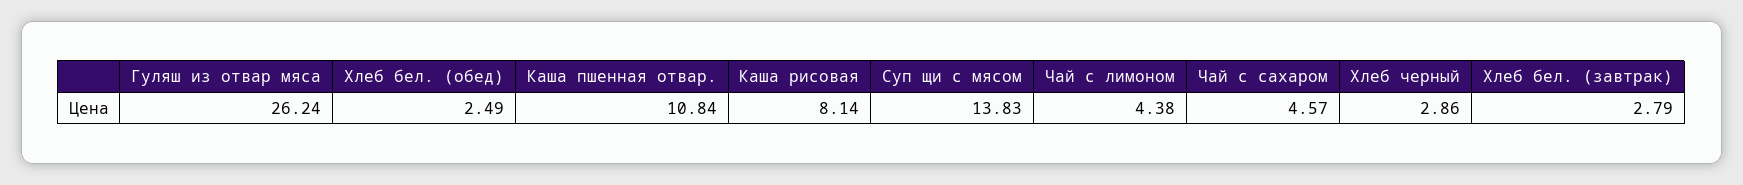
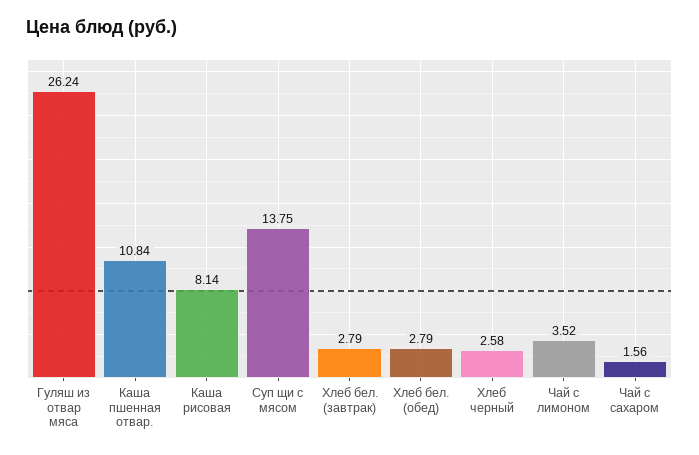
Хлеб бел. (обед): 2.49 -> 2.79
Суп щи с мясом: 13.83 -> 13.75
Чай с лимоном: 4.38 -> 3.52
Чай с сахаром: 4.57 -> 1.56
Хлеб черный: 2.86 -> 2.58

